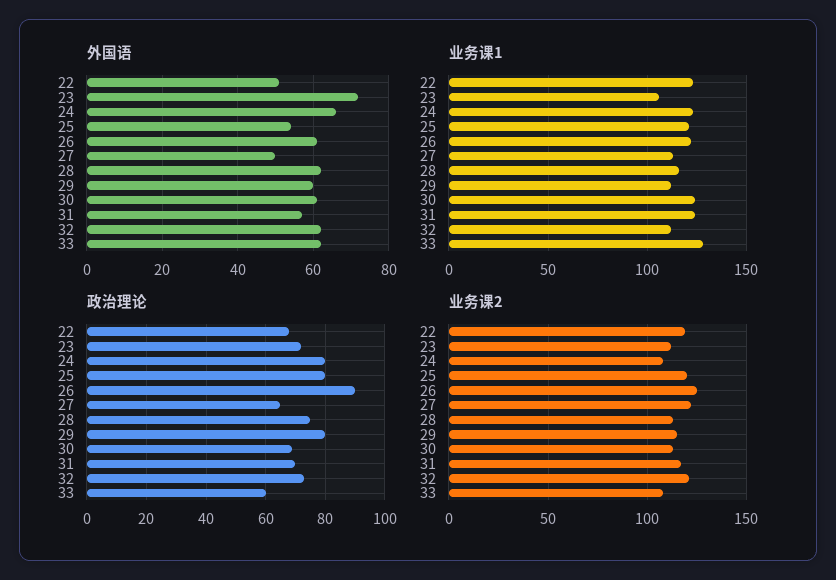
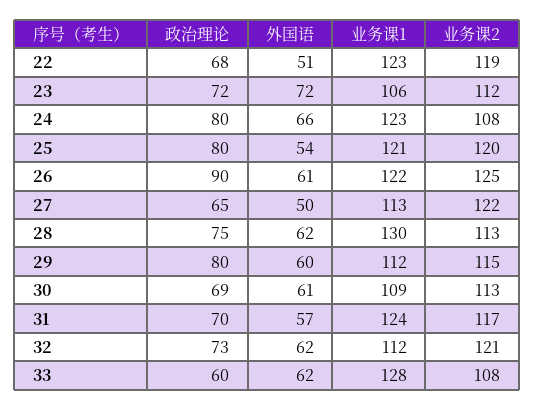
业务课1, 28: 115 -> 130
业务课1, 30: 125 -> 109

